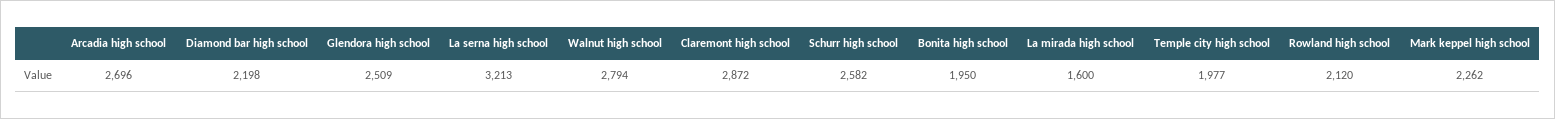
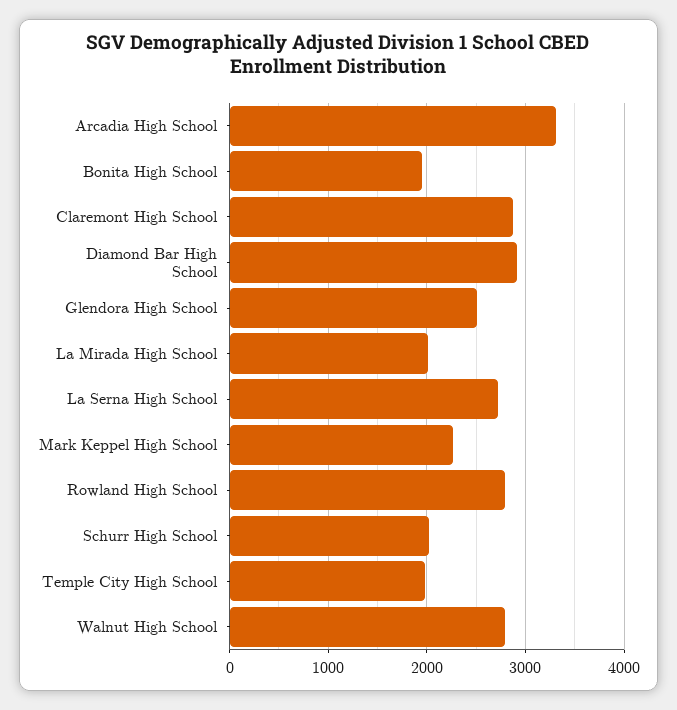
Arcadia high school: 2696 -> 3300
Diamond bar high school: 2198 -> 2900
La serna high school: 3213 -> 2700
Schurr high school: 2582 -> 2000
La mirada high school: 1600 -> 2000
Rowland high school: 2120 -> 2800

